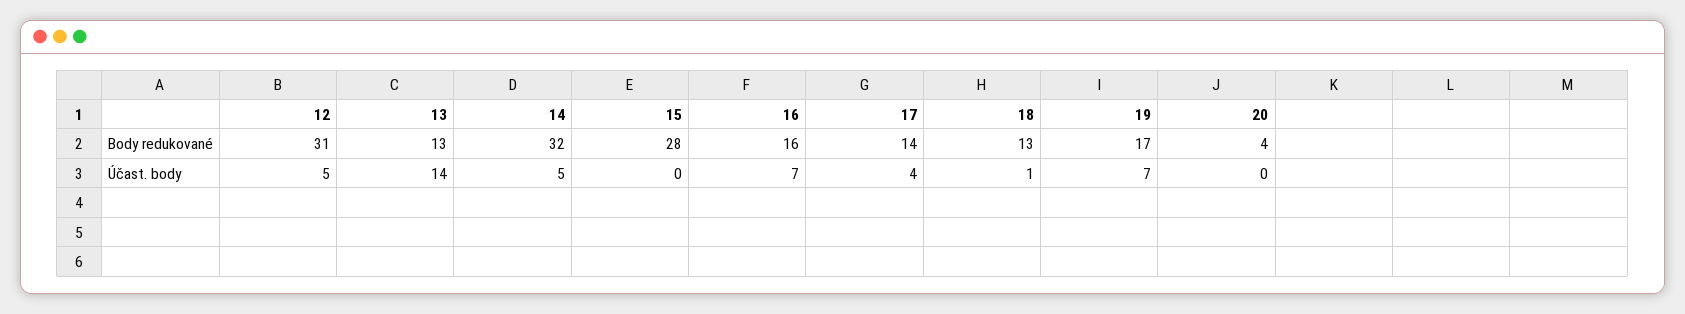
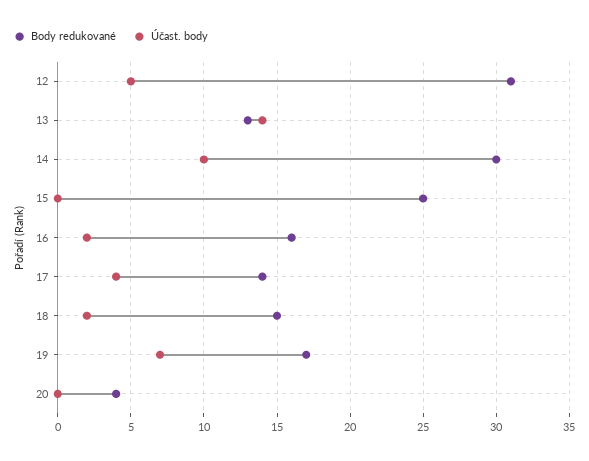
Body redukované, 14: 32 -> 30
Body redukované, 15: 28 -> 25
Body redukované, 18: 13 -> 15
Účast. body, 14: 5 -> 10
Účast. body, 16: 7 -> 2
Účast. body, 18: 1 -> 2

